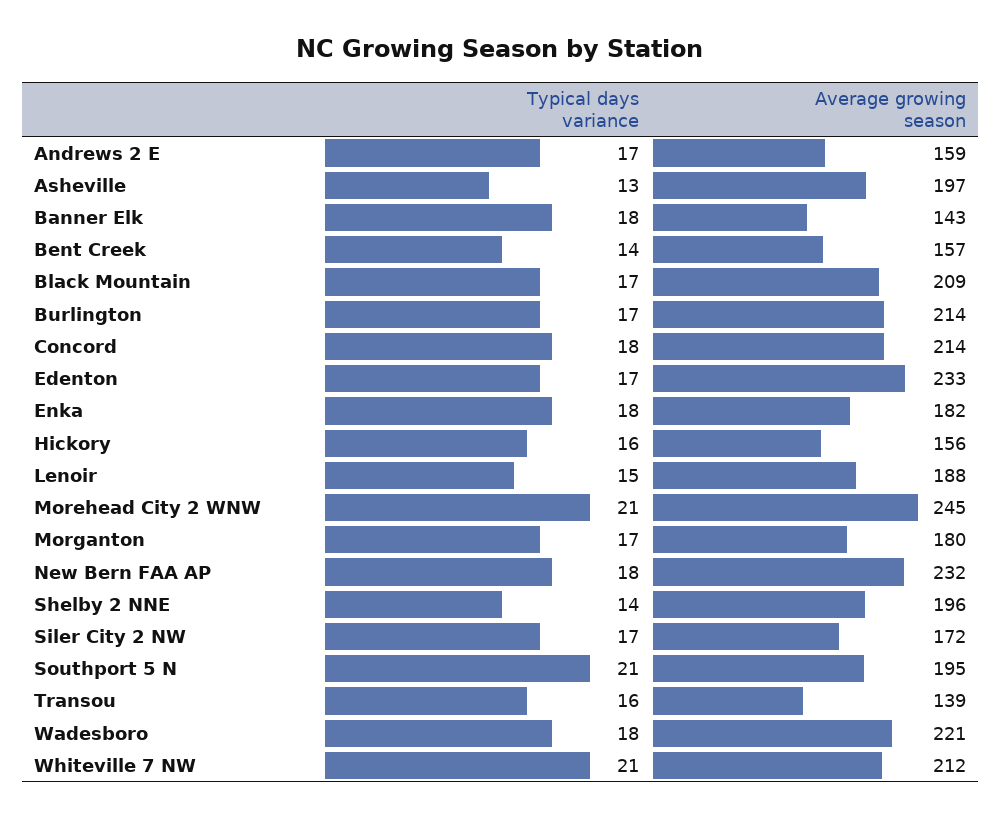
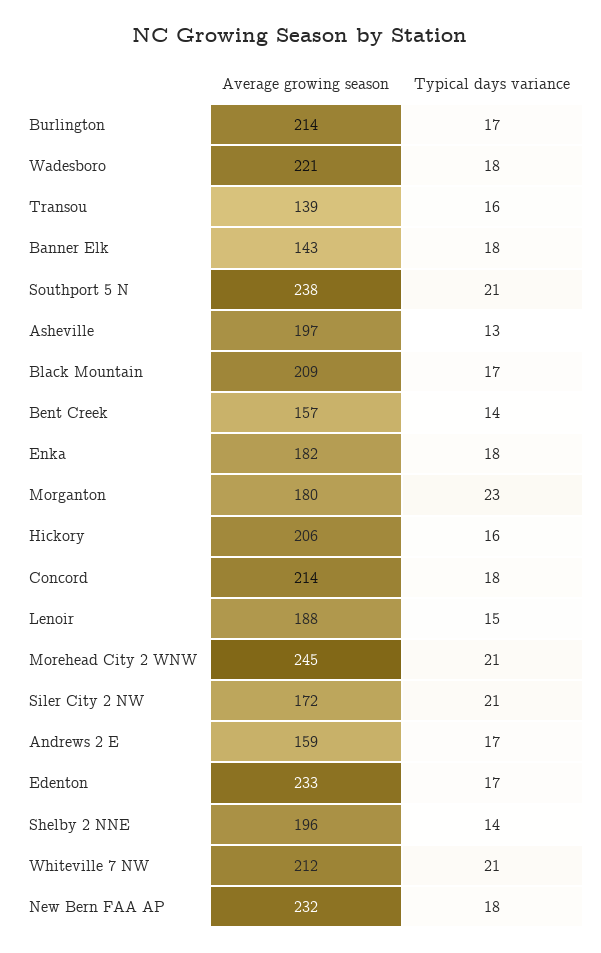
Average growing season, Hickory: 156 -> 206
Typical days variance, Morganton: 17 -> 23
Typical days variance, Siler City 2 NW: 17 -> 21
Average growing season, Southport 5 N: 195 -> 238

